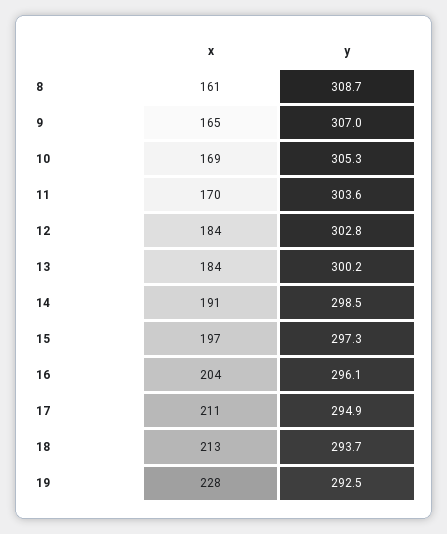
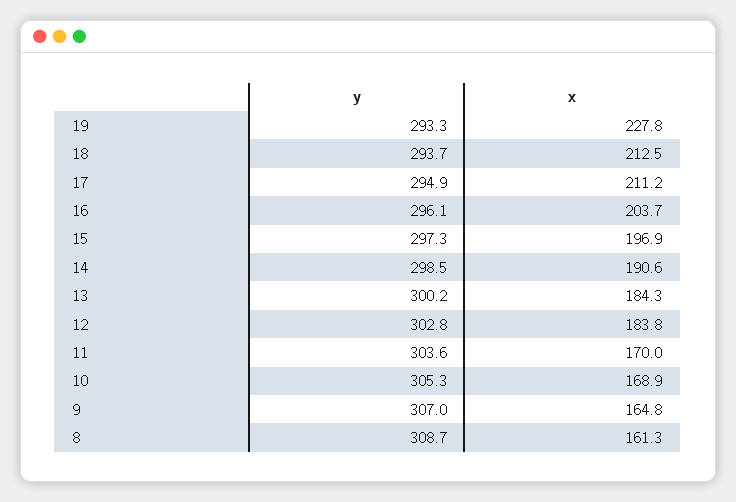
y, 19: 292.5 -> 293.3

